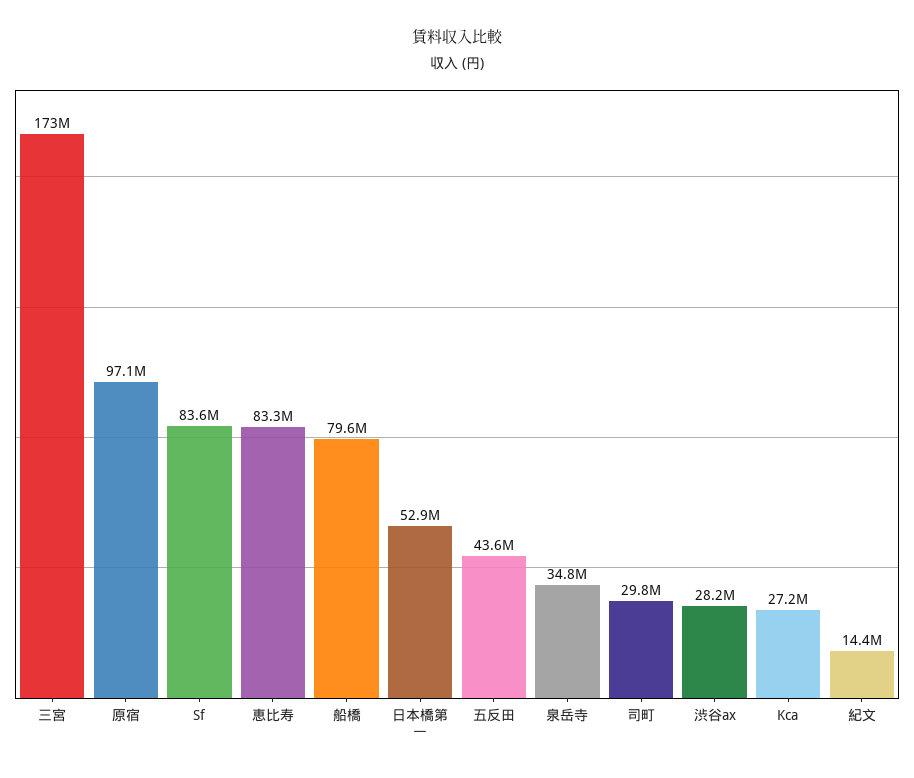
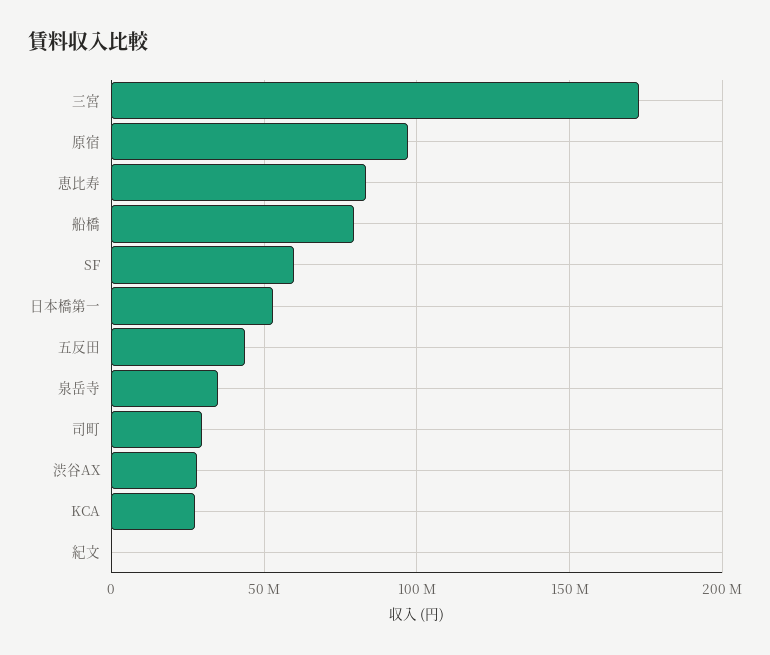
Sf: 83600000 -> 60000000
紀文: 14400000 -> 0

